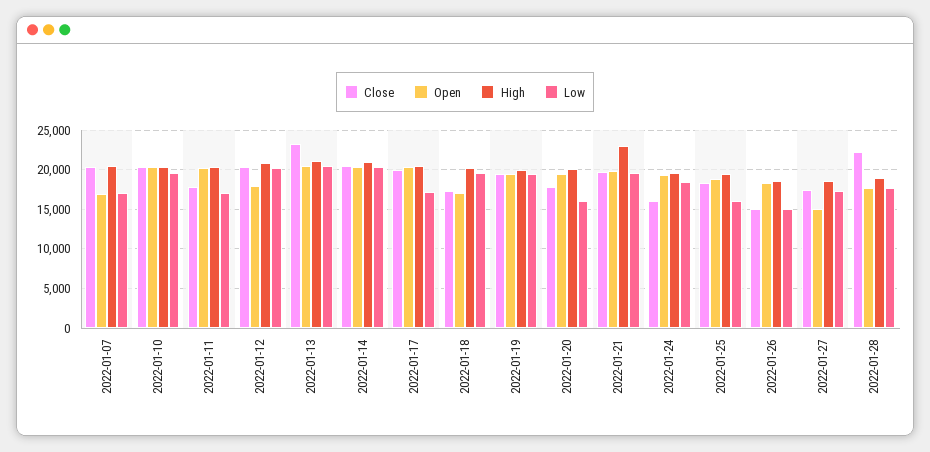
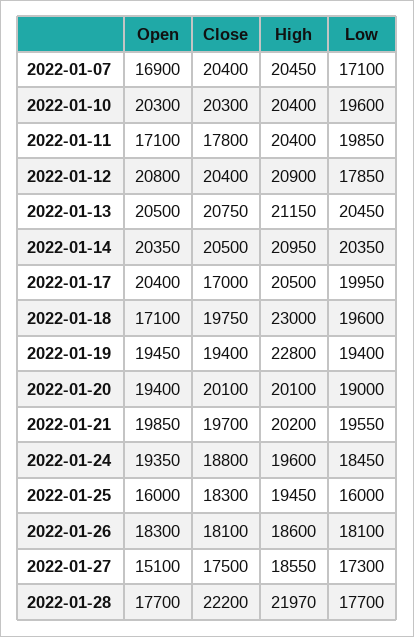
Open, 2022-01-11: 20000 -> 17100
Low, 2022-01-11: 17000 -> 19850
Open, 2022-01-12: 18000 -> 20800
Low, 2022-01-12: 20000 -> 17850
Close, 2022-01-13: 23000 -> 20750
Close, 2022-01-17: 20000 -> 17000
Low, 2022-01-17: 17000 -> 19950
Close, 2022-01-18: 17000 -> 19750
High, 2022-01-18: 20000 -> 23000
High, 2022-01-19: 20000 -> 22800
Close, 2022-01-20: 18000 -> 20100
Low, 2022-01-20: 16000 -> 19000
High, 2022-01-21: 23000 -> 20200
Close, 2022-01-24: 16000 -> 18800
Open, 2022-01-25: 19000 -> 16000
Close, 2022-01-26: 15000 -> 18100
Low, 2022-01-26: 15000 -> 18100
High, 2022-01-28: 19000 -> 21970

